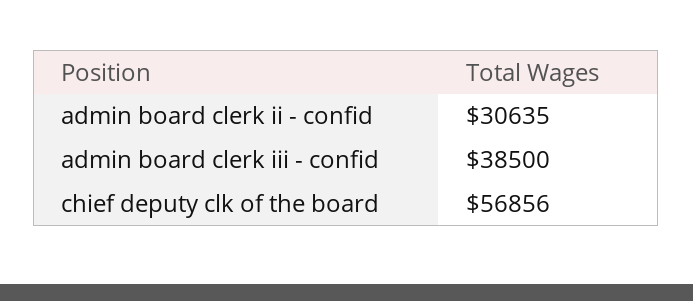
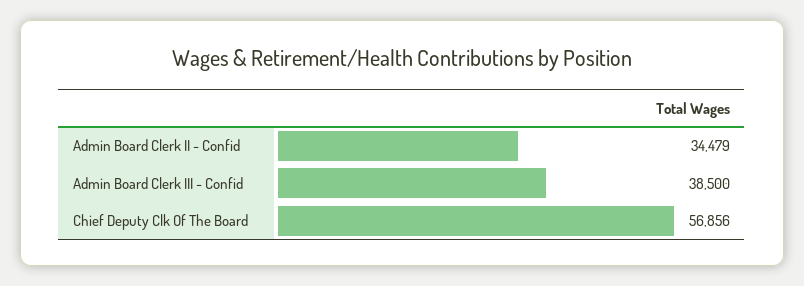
admin board clerk ii - confid: 30635 -> 34479

